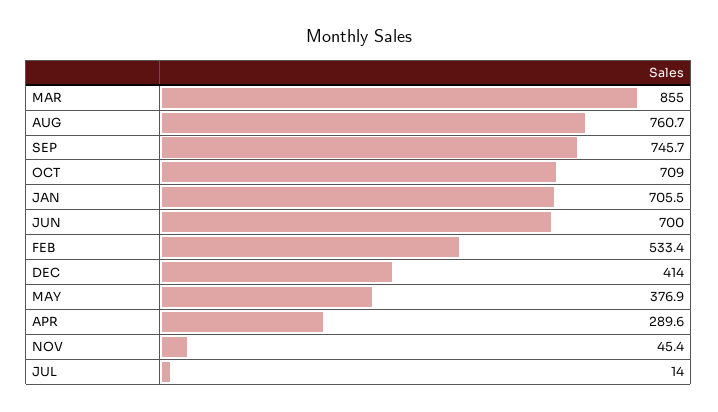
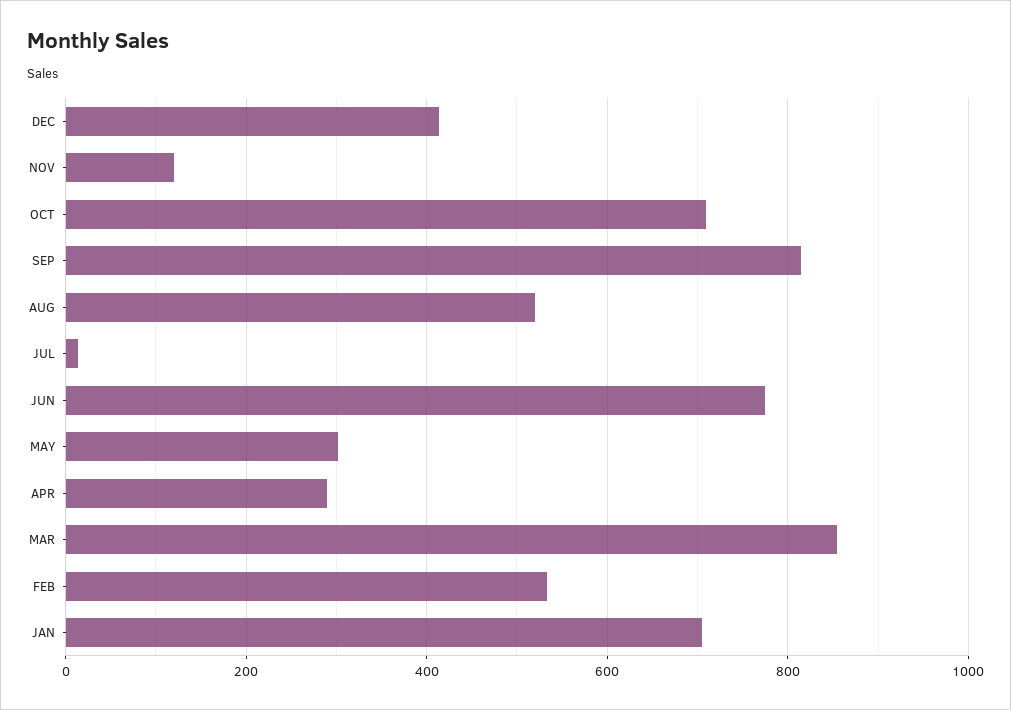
AUG: 760.7 -> 520
SEP: 745.7 -> 820
JUN: 700 -> 780
MAY: 376.9 -> 300
NOV: 45.4 -> 120

